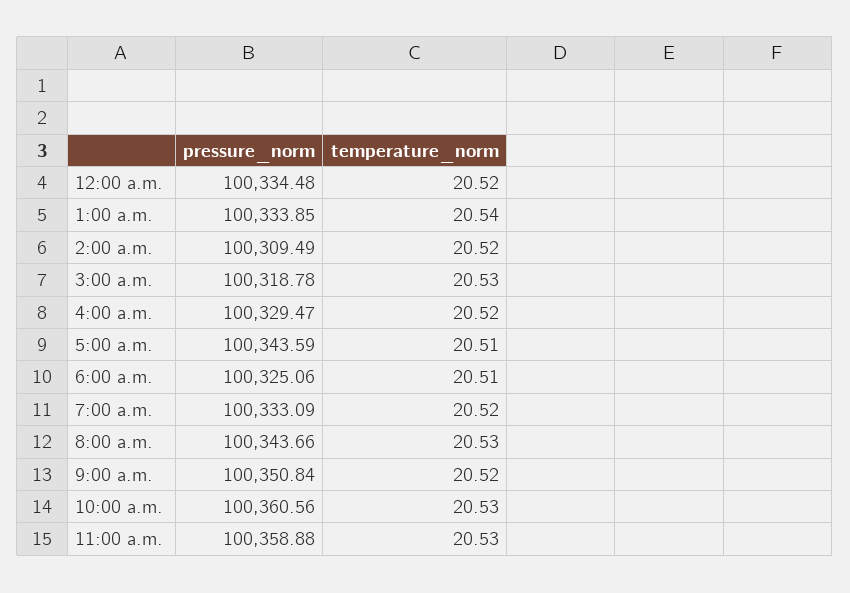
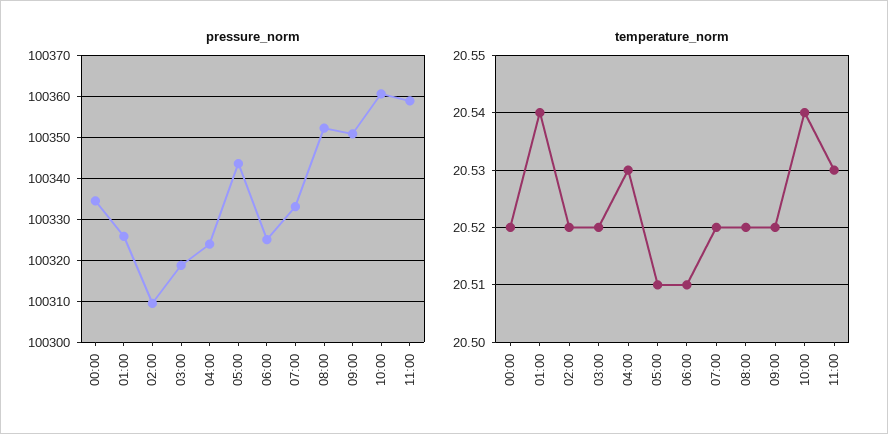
pressure_norm, 1:00 a.m.: 100333.85 -> 100326
temperature_norm, 3:00 a.m.: 20.53 -> 20.52
pressure_norm, 4:00 a.m.: 100329.47 -> 100324
temperature_norm, 4:00 a.m.: 20.52 -> 20.53
pressure_norm, 8:00 a.m.: 100343.66 -> 100352
temperature_norm, 8:00 a.m.: 20.53 -> 20.52
temperature_norm, 10:00 a.m.: 20.53 -> 20.54

